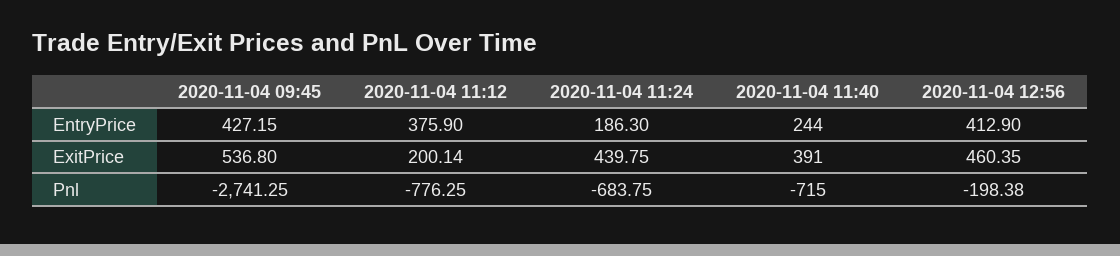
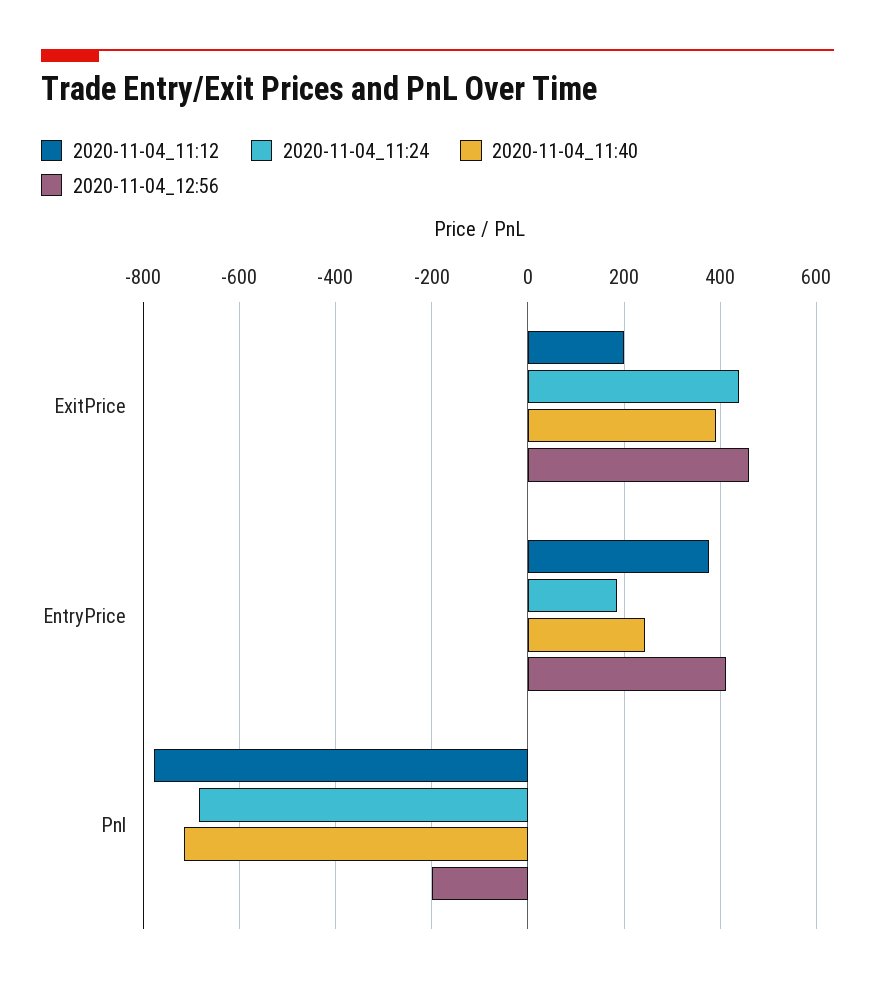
2020-11-04 09:45, EntryPrice: 427.15 -> none
2020-11-04 09:45, ExitPrice: 536.8 -> none
2020-11-04 09:45, Pnl: -2741.25 -> none

